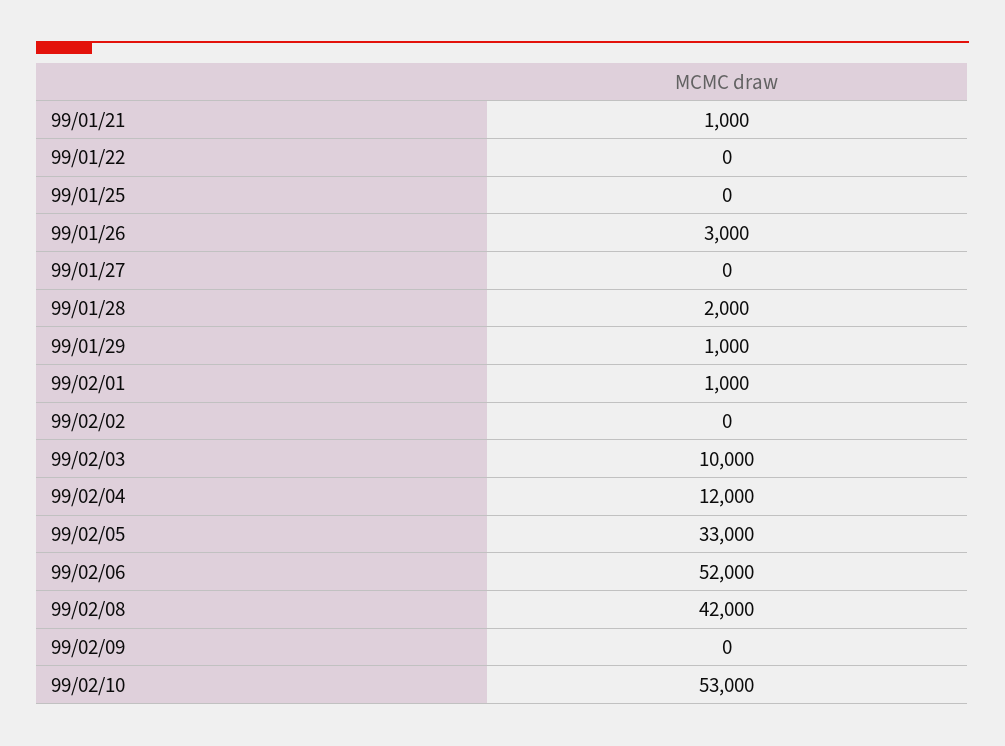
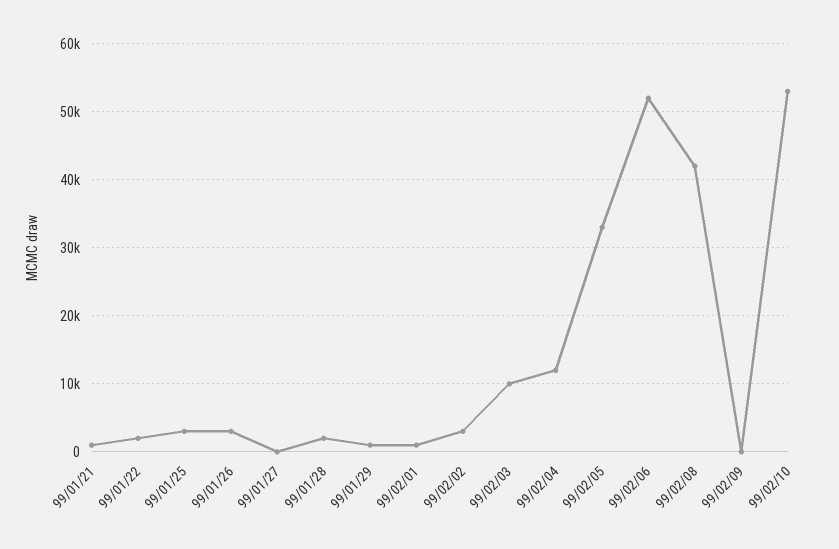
99/01/22: 0 -> 2000
99/01/25: 0 -> 3000
99/02/02: 0 -> 3000

